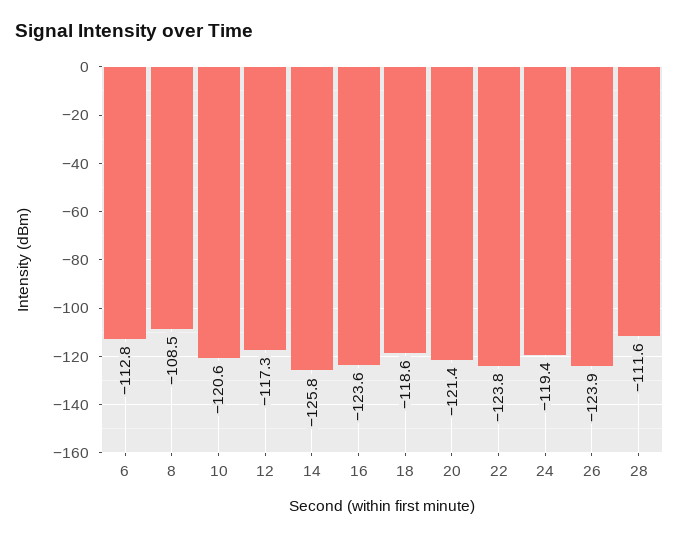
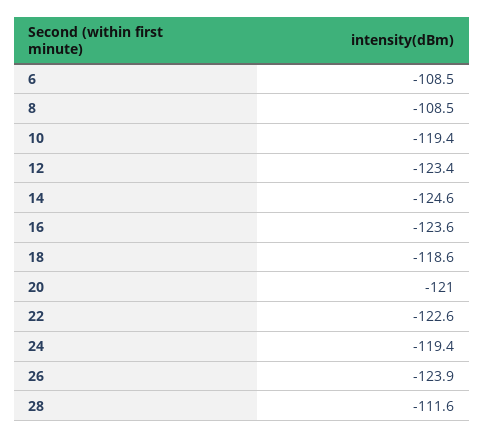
6: -112.8 -> -108.5
10: -120.6 -> -119.4
12: -117.3 -> -123.4
14: -125.8 -> -124.6
20: -121.4 -> -121
22: -123.8 -> -122.6

